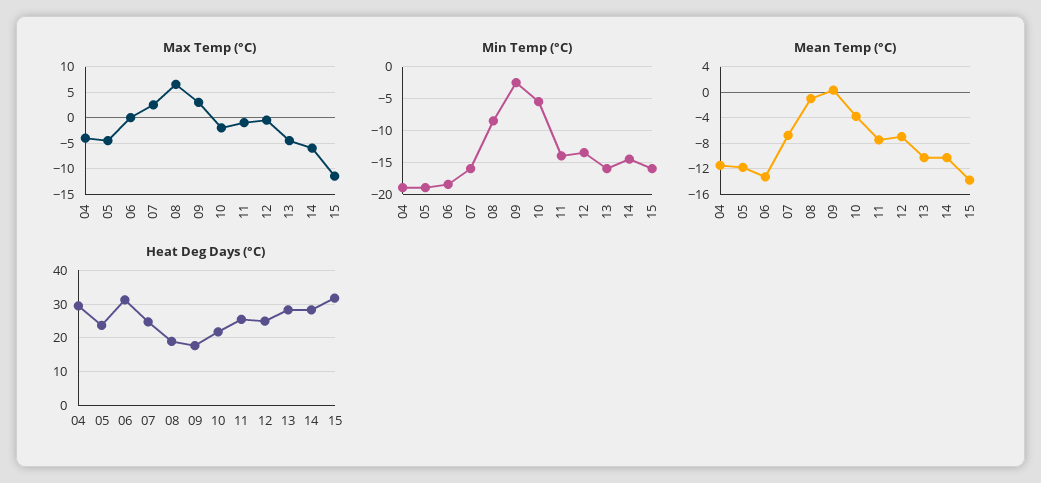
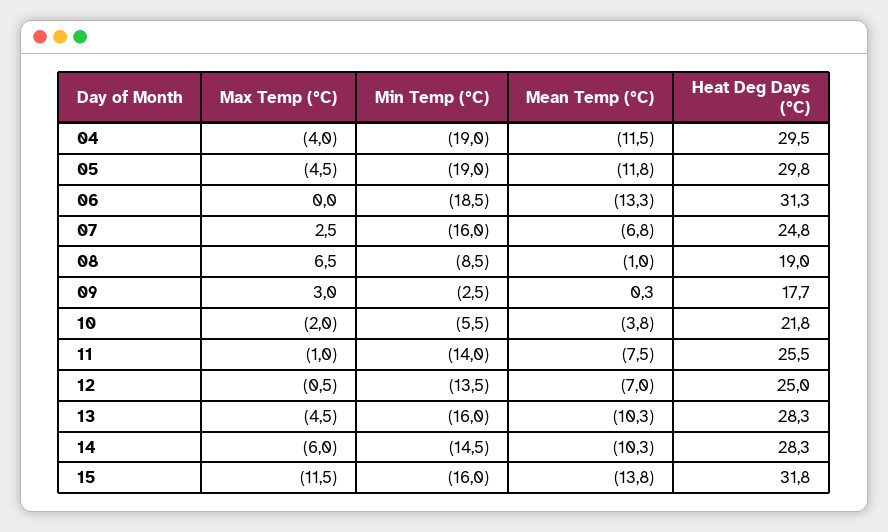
Heat Deg Days (°C), 05: 24 -> 29.8

